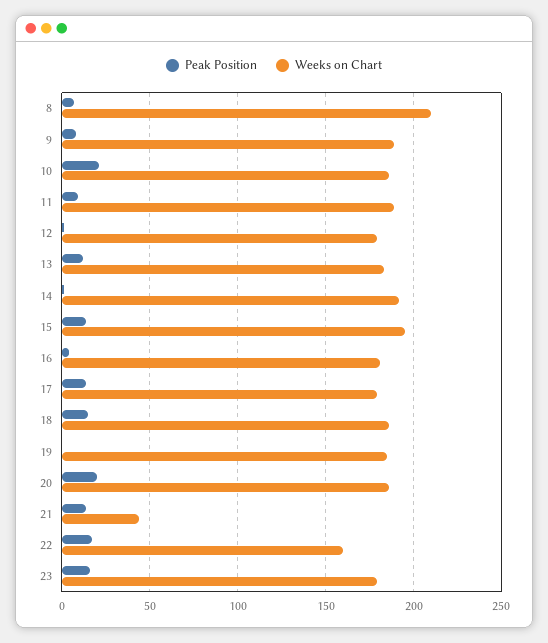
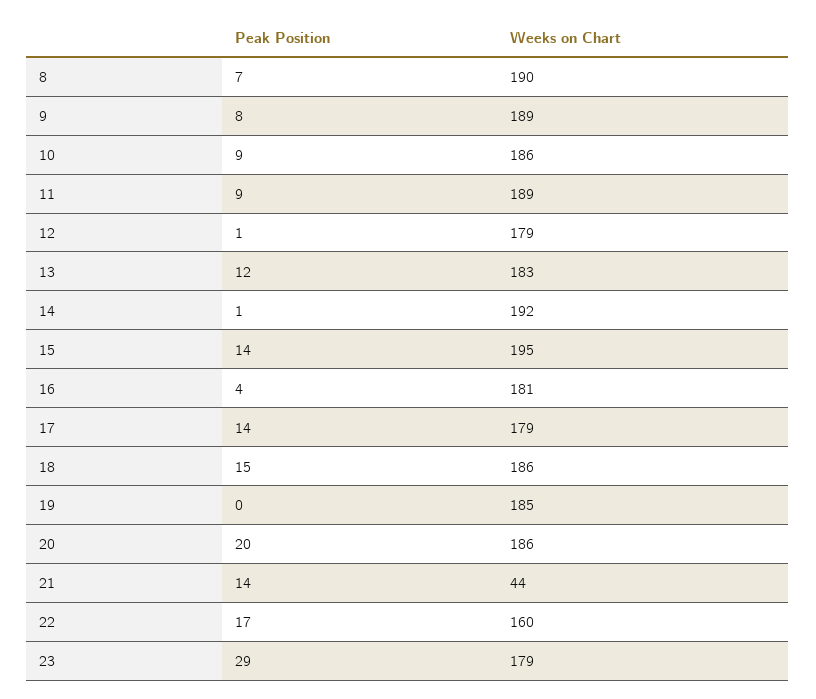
Weeks on Chart, 8: 210 -> 190
Peak Position, 10: 20 -> 9
Peak Position, 23: 15 -> 29

